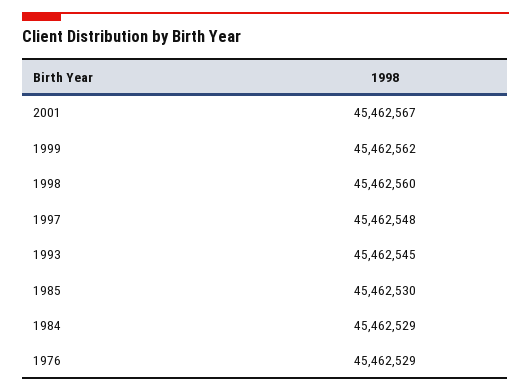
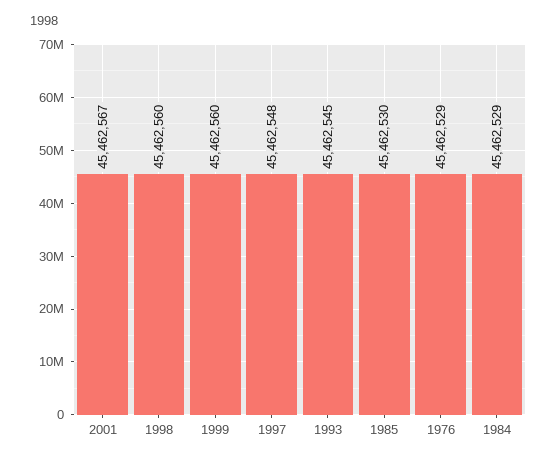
1999: 45462562 -> 45462560

